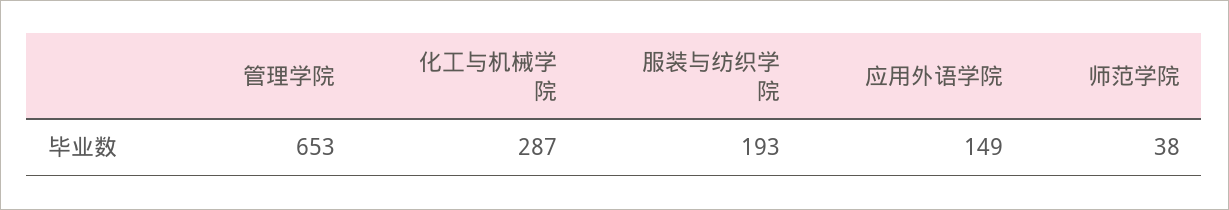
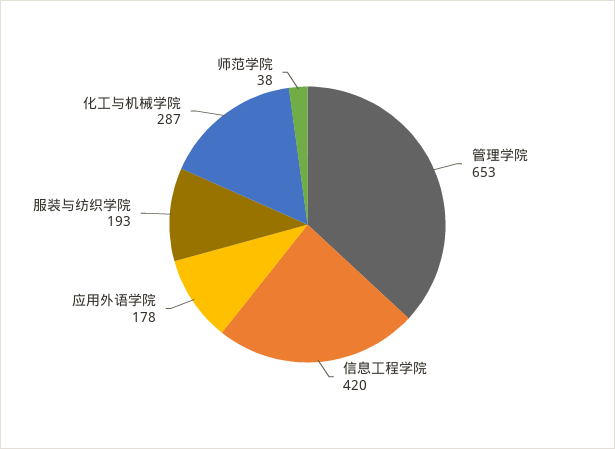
应用外语学院: 149 -> 178
信息工程学院: none -> 420

